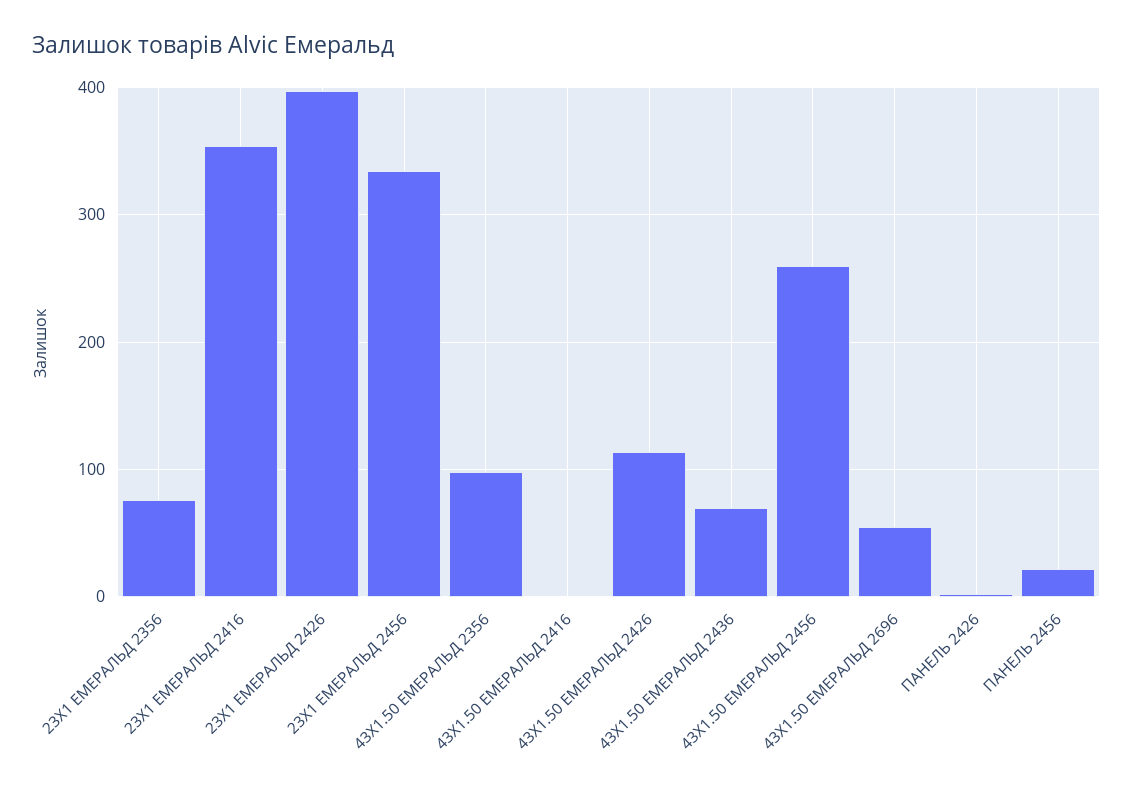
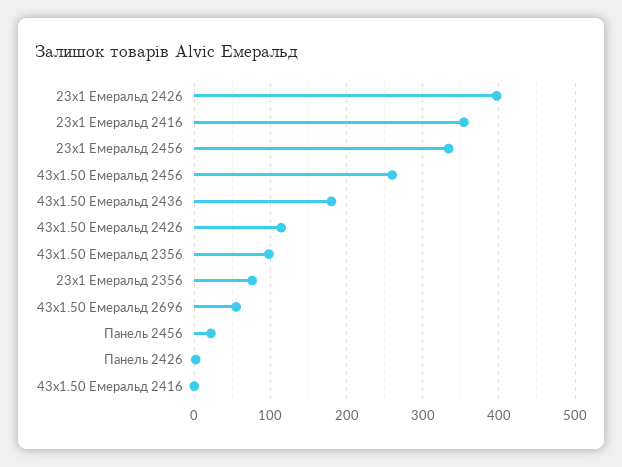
43X1.50 ЕМЕРАЛЬД 2436: 70 -> 180

